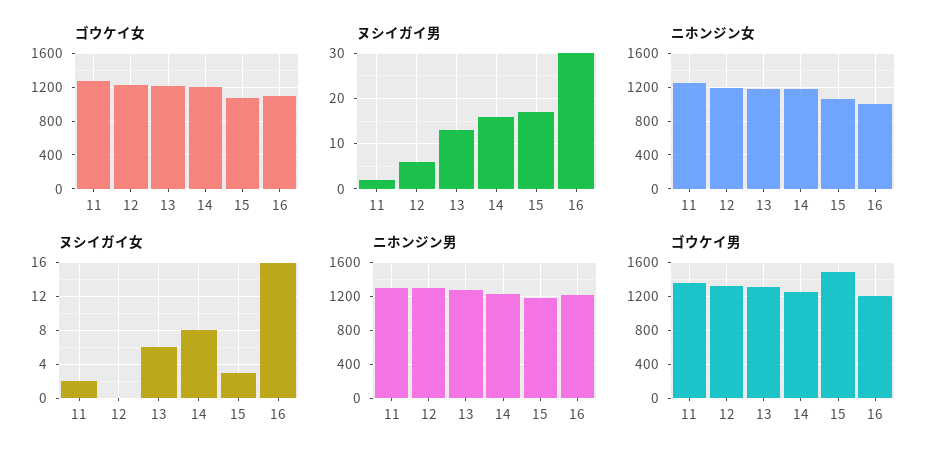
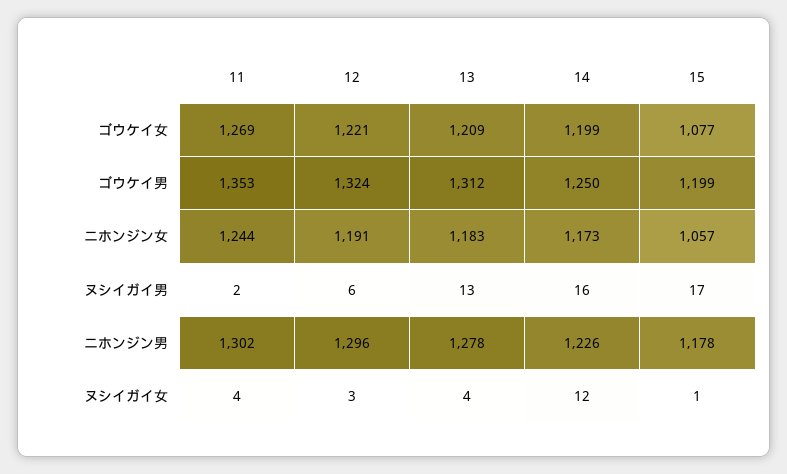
ゴウケイ女, 16: 1100 -> none
ヌシイガイ男, 16: 30 -> none
ニホンジン女, 16: 1000 -> none
ヌシイガイ女, 11: 2 -> 4
ヌシイガイ女, 12: 0 -> 3
ヌシイガイ女, 13: 6 -> 4
ヌシイガイ女, 14: 8 -> 12
ヌシイガイ女, 15: 3 -> 1
ヌシイガイ女, 16: 16 -> none
ニホンジン男, 16: 1200 -> none
ゴウケイ男, 15: 1500 -> 1199
ゴウケイ男, 16: 1200 -> none

